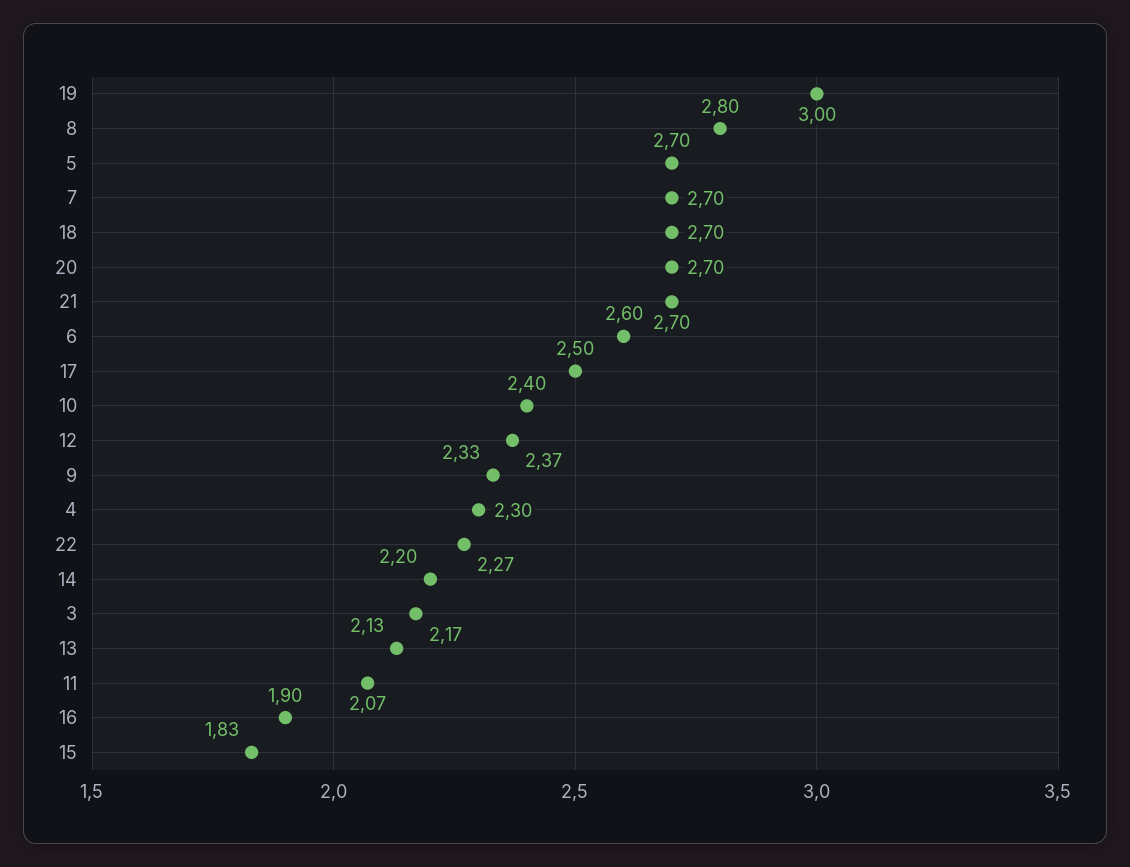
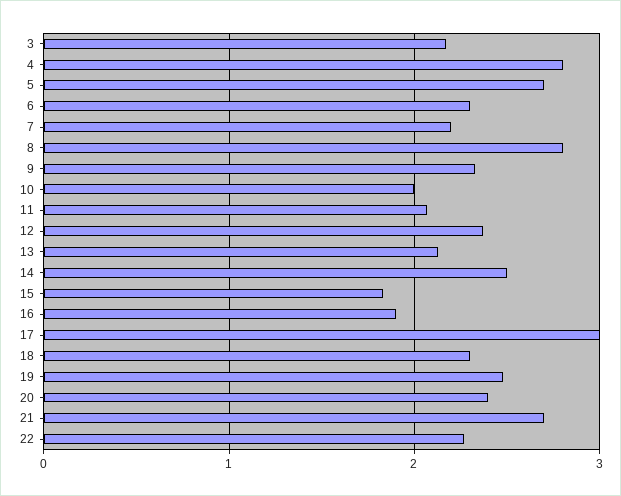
19: 3 -> 2.5
7: 2.7 -> 2.2
18: 2.7 -> 2.3
20: 2.7 -> 2.4
6: 2.6 -> 2.3
17: 2.5 -> 3
10: 2.4 -> 2
4: 2.3 -> 2.8
14: 2.2 -> 2.5

